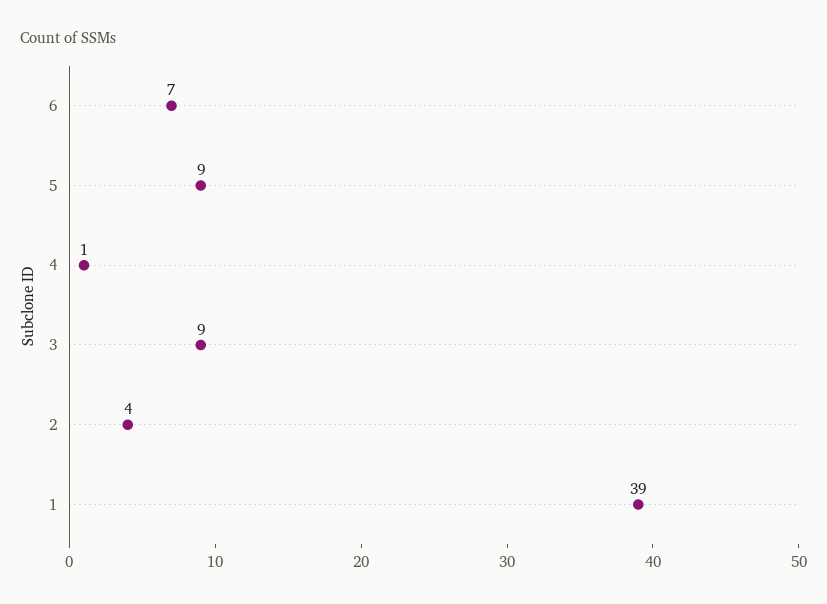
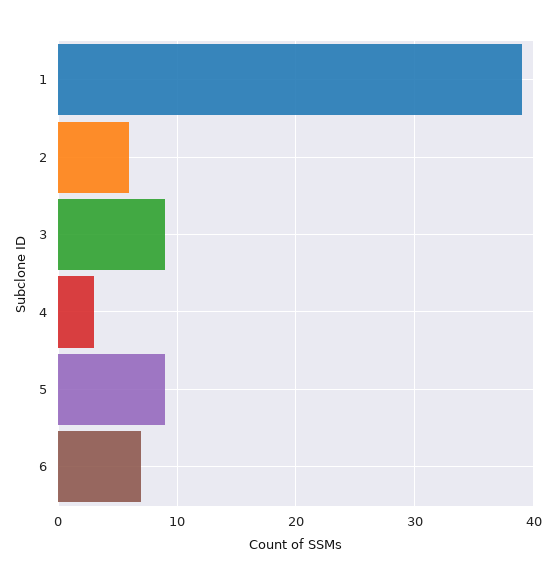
4: 1 -> 3
2: 4 -> 6

